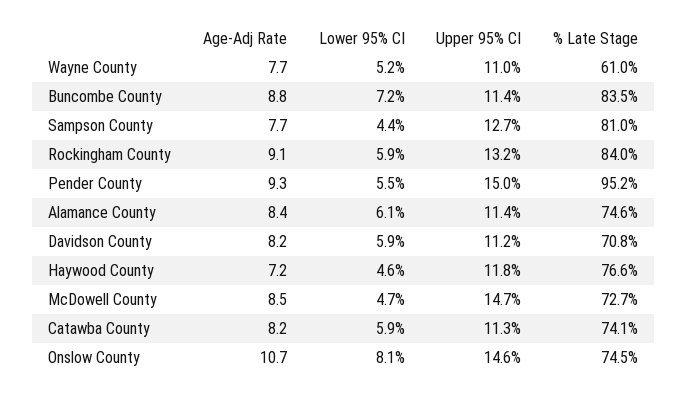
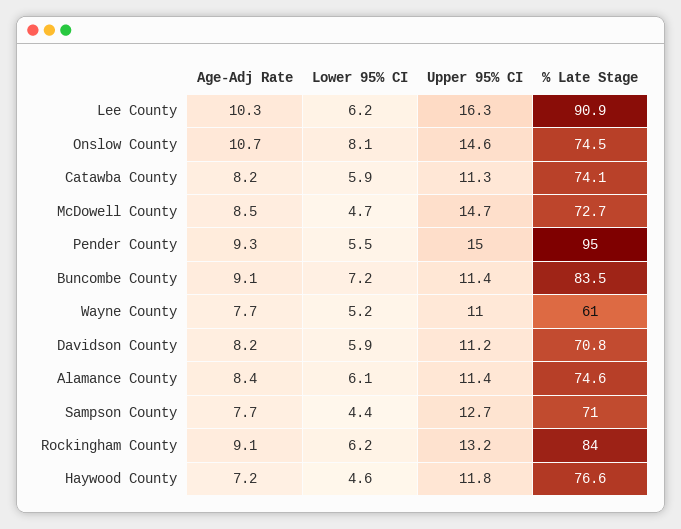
Age-Adj Rate, Buncombe County: 8.8 -> 9.1
% Late Stage, Sampson County: 81 -> 71
Lower 95% CI, Rockingham County: 5.9 -> 6.2
% Late Stage, Pender County: 95.2 -> 95
Age-Adj Rate, Lee County: none -> 10.3
Lower 95% CI, Lee County: none -> 6.2
Upper 95% CI, Lee County: none -> 16.3
% Late Stage, Lee County: none -> 90.9

